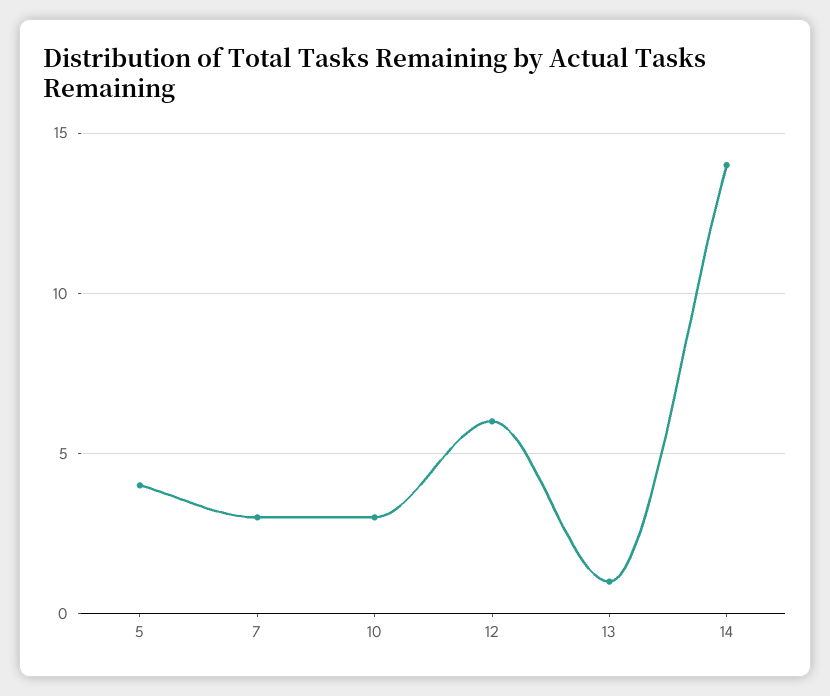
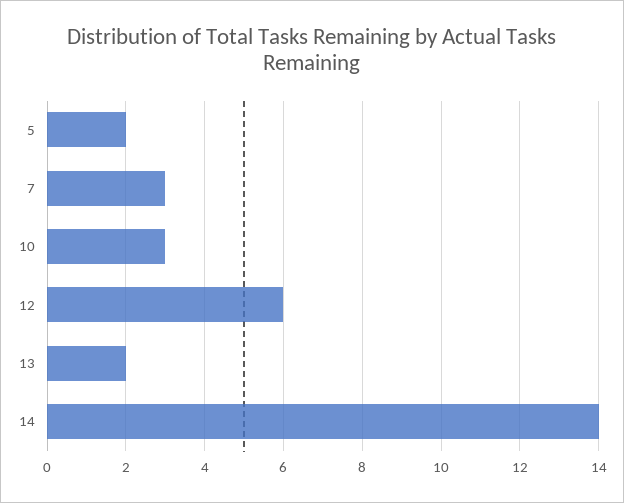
5: 4 -> 2
13: 1 -> 2

